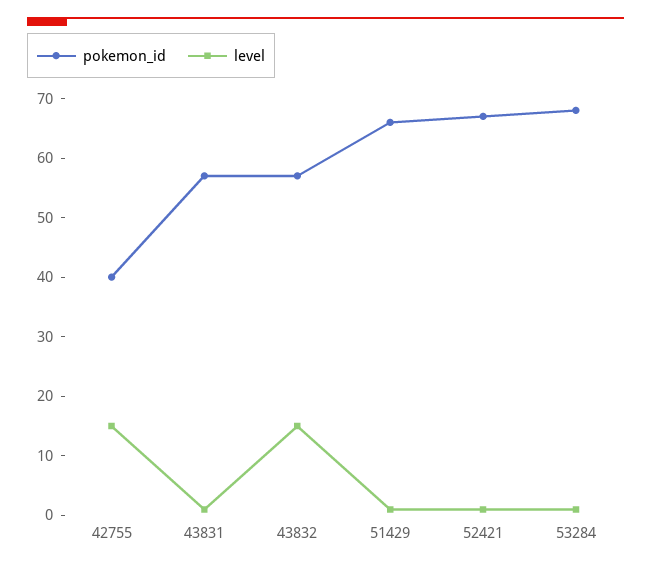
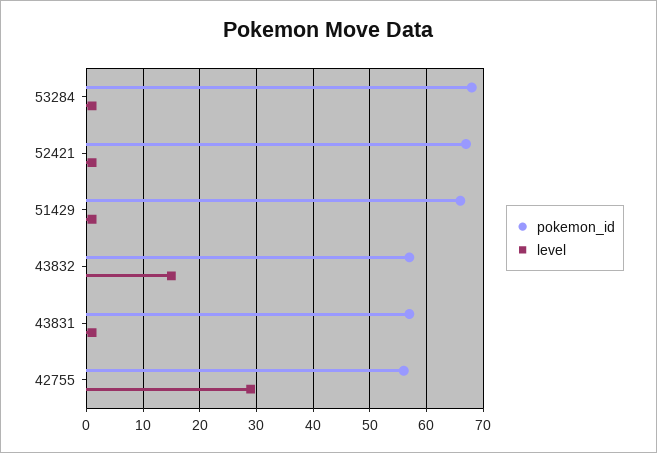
pokemon_id, 42755: 40 -> 55
level, 42755: 15 -> 30

